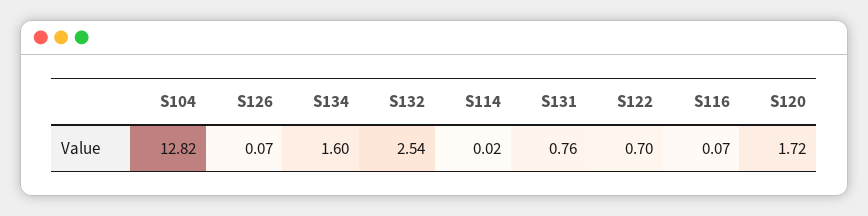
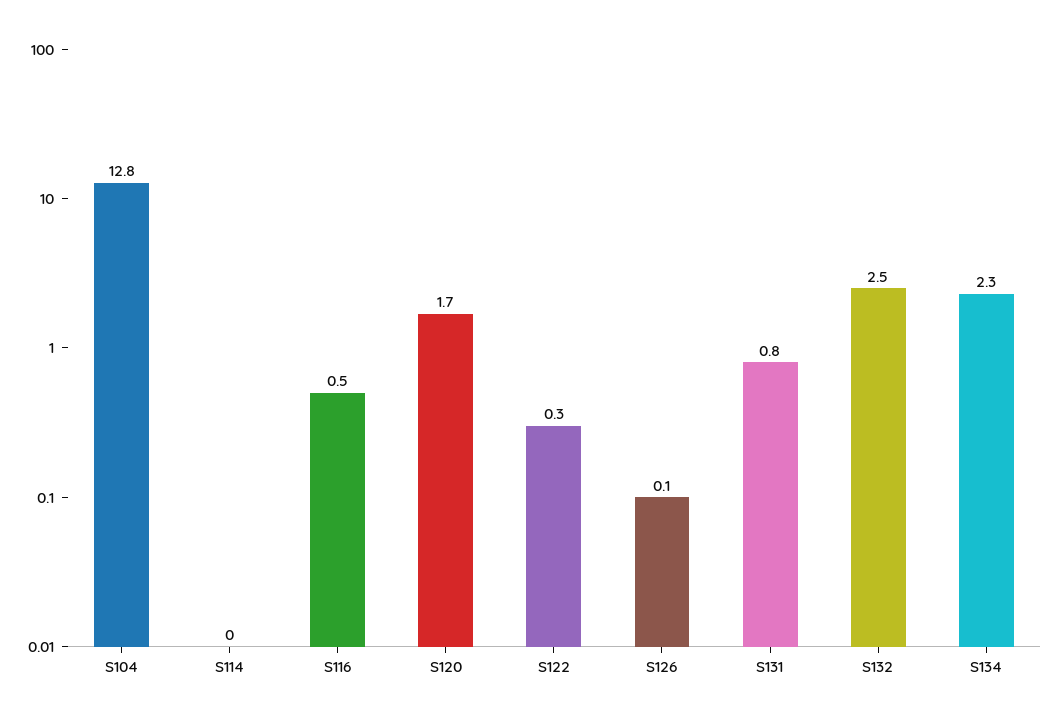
S134: 1.6 -> 2.3
S122: 0.7 -> 0.3
S116: 0.07 -> 0.5

